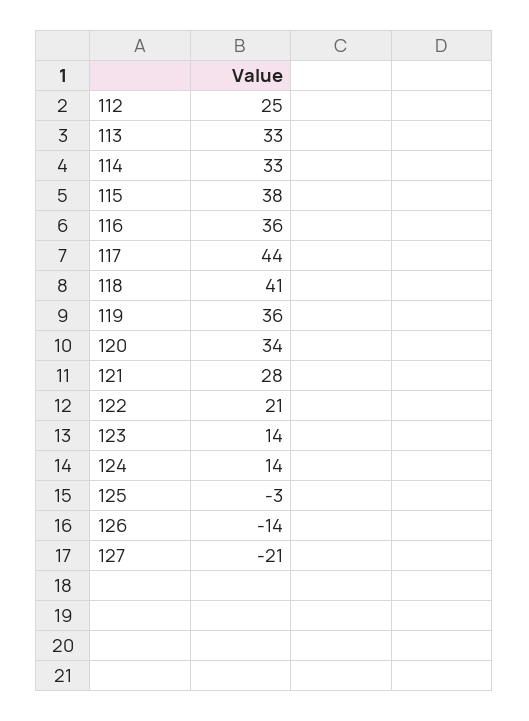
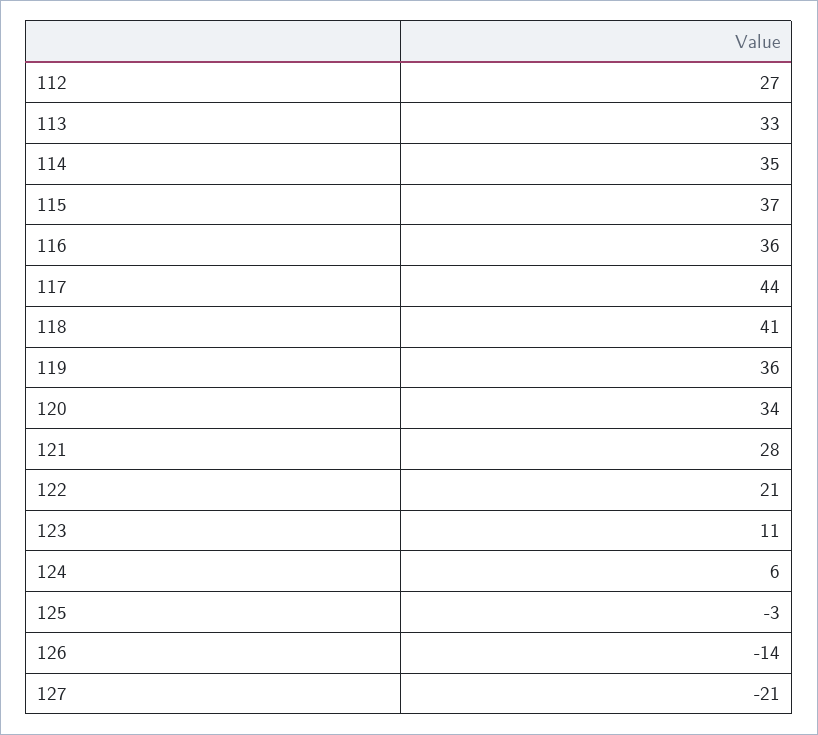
112: 25 -> 27
114: 33 -> 35
115: 38 -> 37
123: 14 -> 11
124: 14 -> 6

